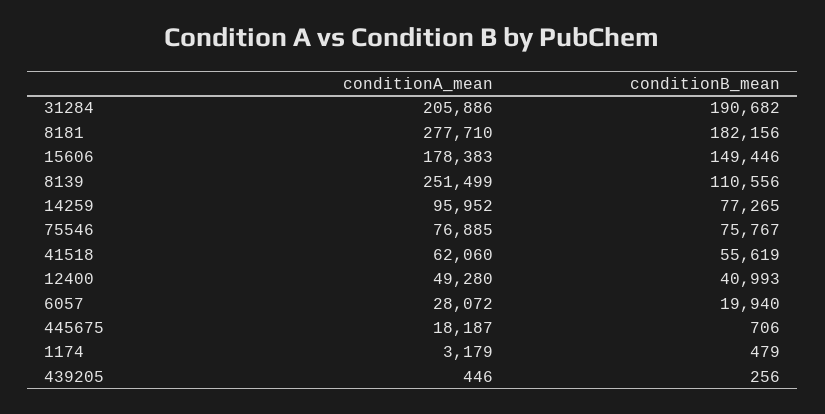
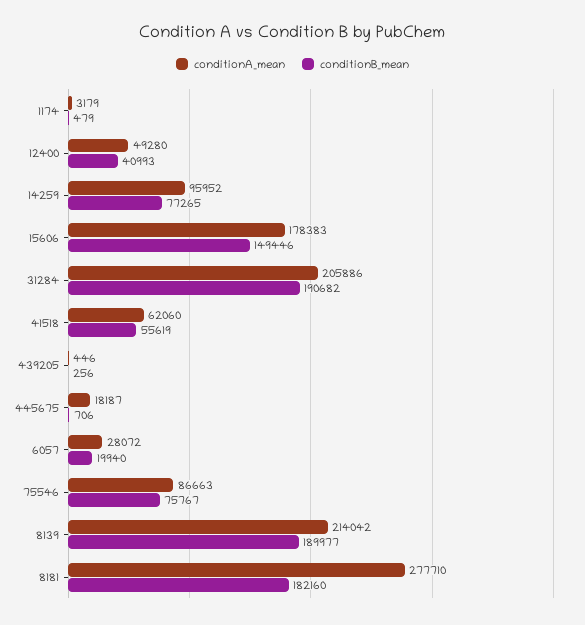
conditionB_mean, 8181: 182156 -> 182160
conditionA_mean, 8139: 251499 -> 214042
conditionB_mean, 8139: 110556 -> 189977
conditionA_mean, 75546: 76885 -> 86663

